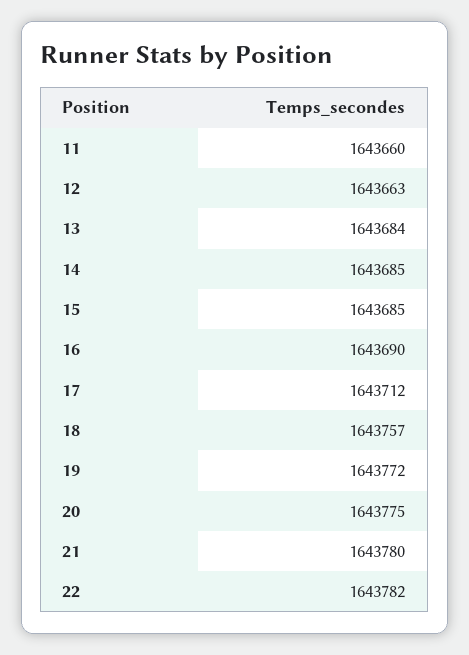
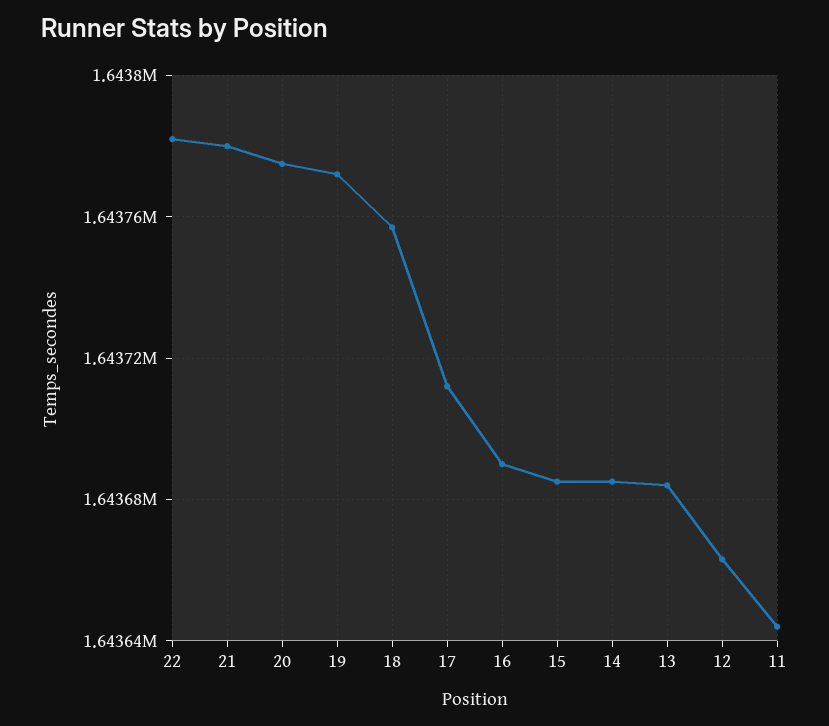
11: 1643660 -> 1643645

